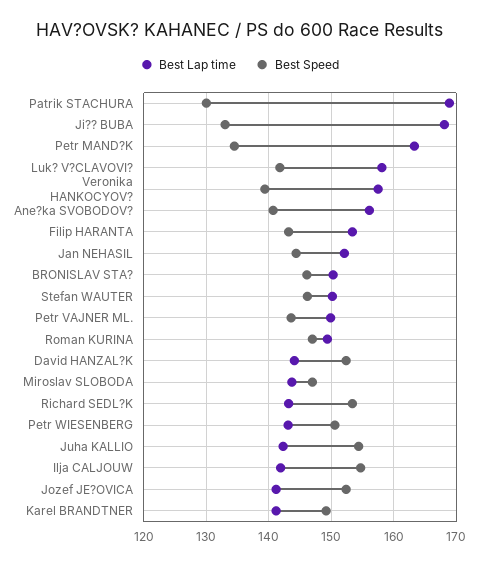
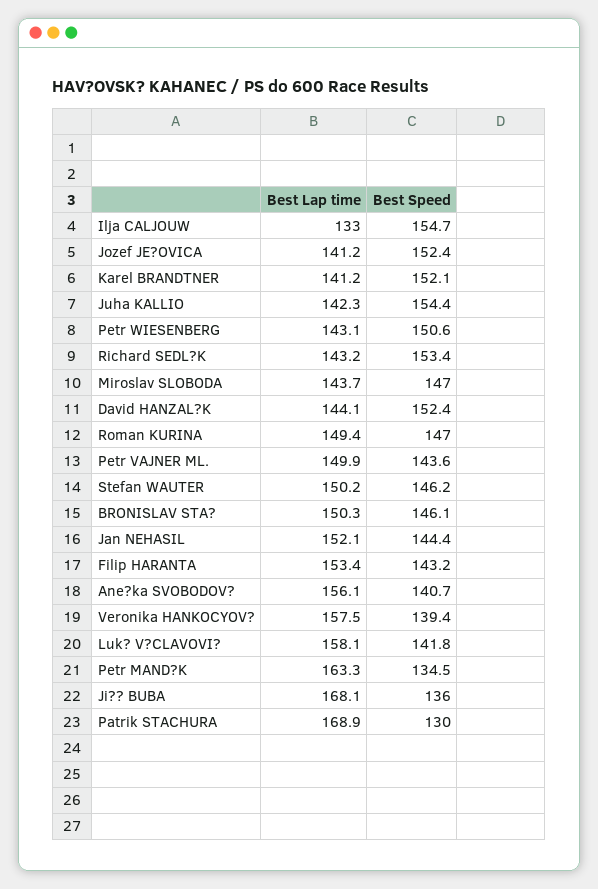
Best Speed, Ji?? BUBA: 133 -> 136
Best Lap time, Ilja CALJOUW: 142 -> 133
Best Speed, Karel BRANDTNER: 149 -> 152.1

